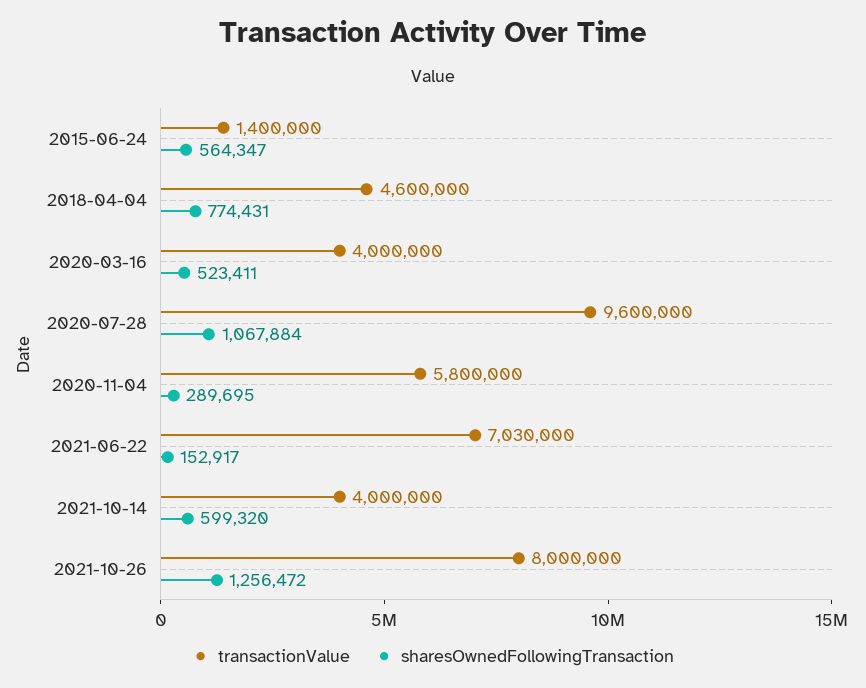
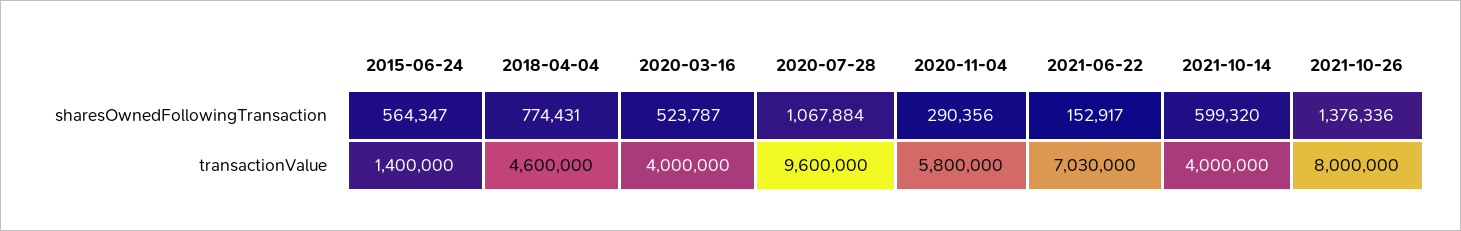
sharesOwnedFollowingTransaction, 2020-03-16: 523411 -> 523787
sharesOwnedFollowingTransaction, 2020-11-04: 289695 -> 290356
sharesOwnedFollowingTransaction, 2021-10-26: 1256472 -> 1376336

